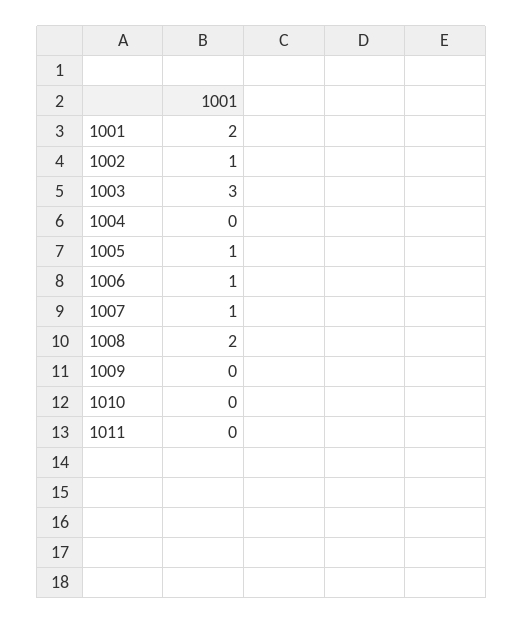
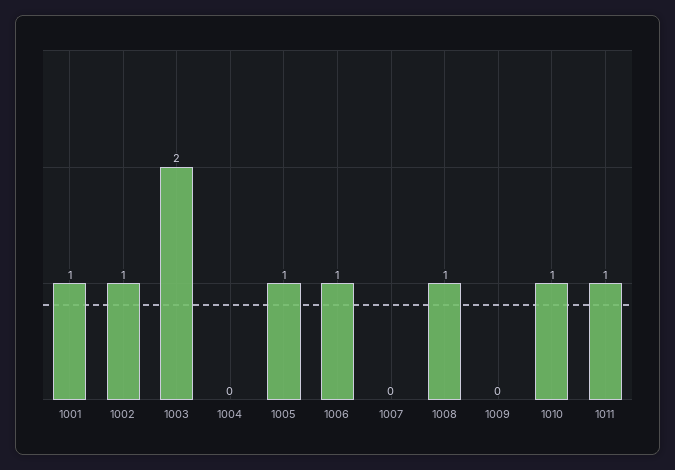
1001: 2 -> 1
1003: 3 -> 2
1007: 1 -> 0
1008: 2 -> 1
1010: 0 -> 1
1011: 0 -> 1

